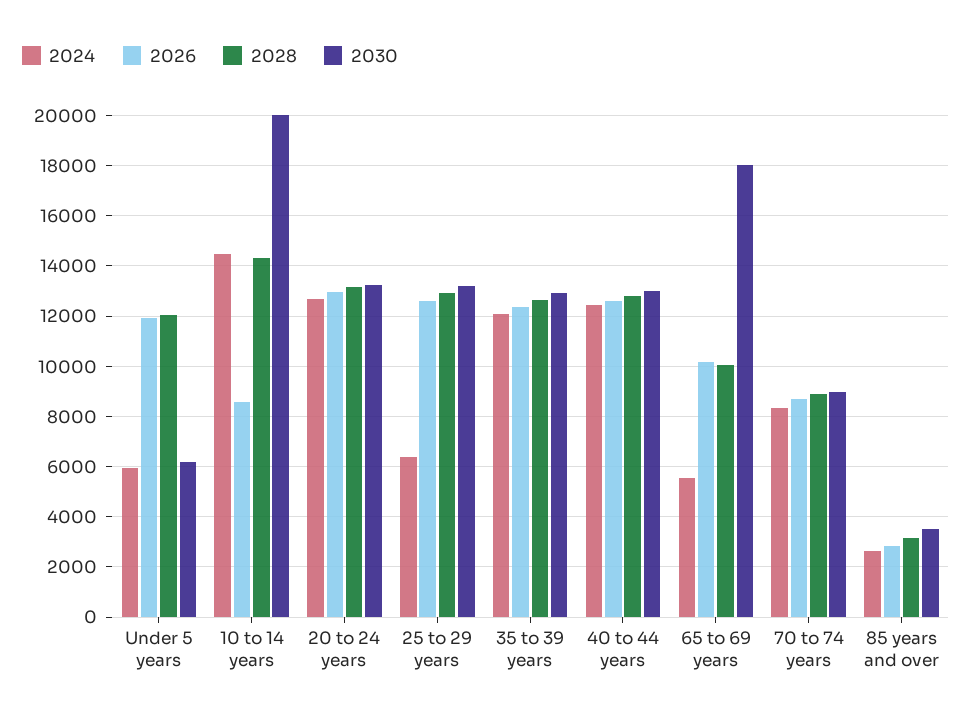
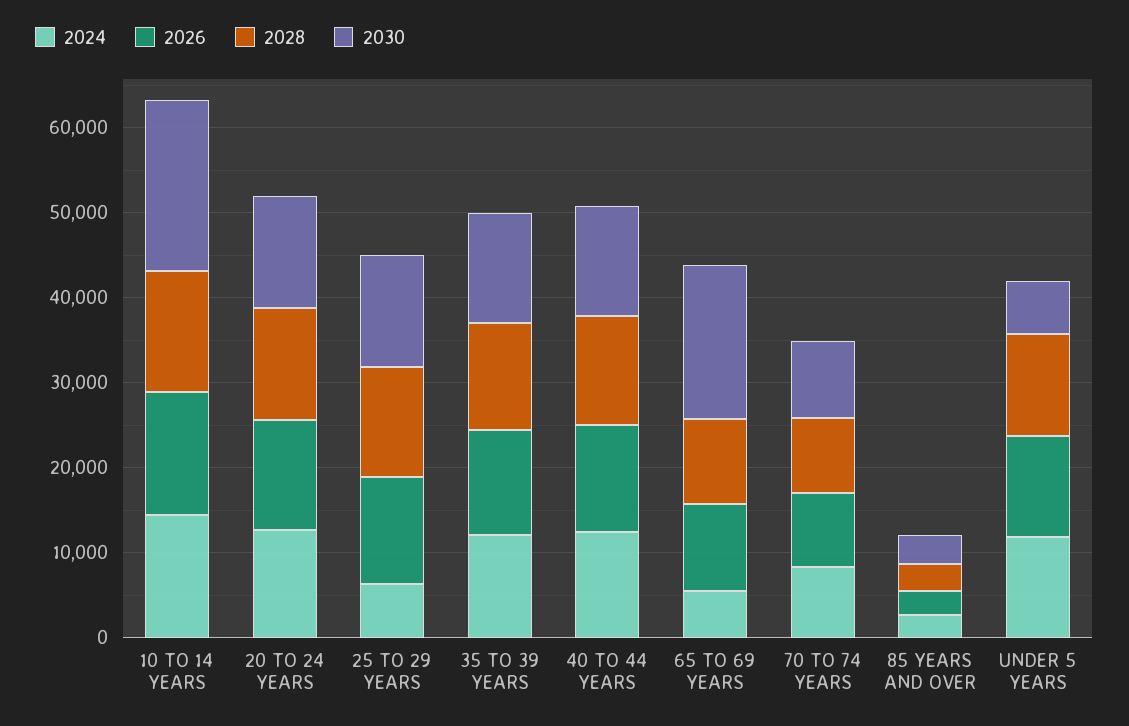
2024, Under 5 years: 6000 -> 12000
2026, 10 to 14 years: 8500 -> 14000

